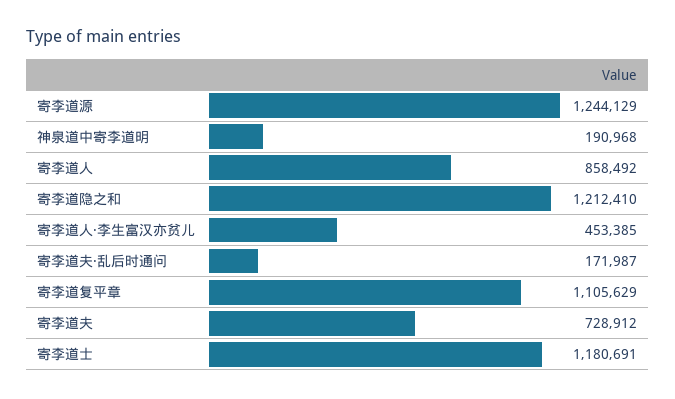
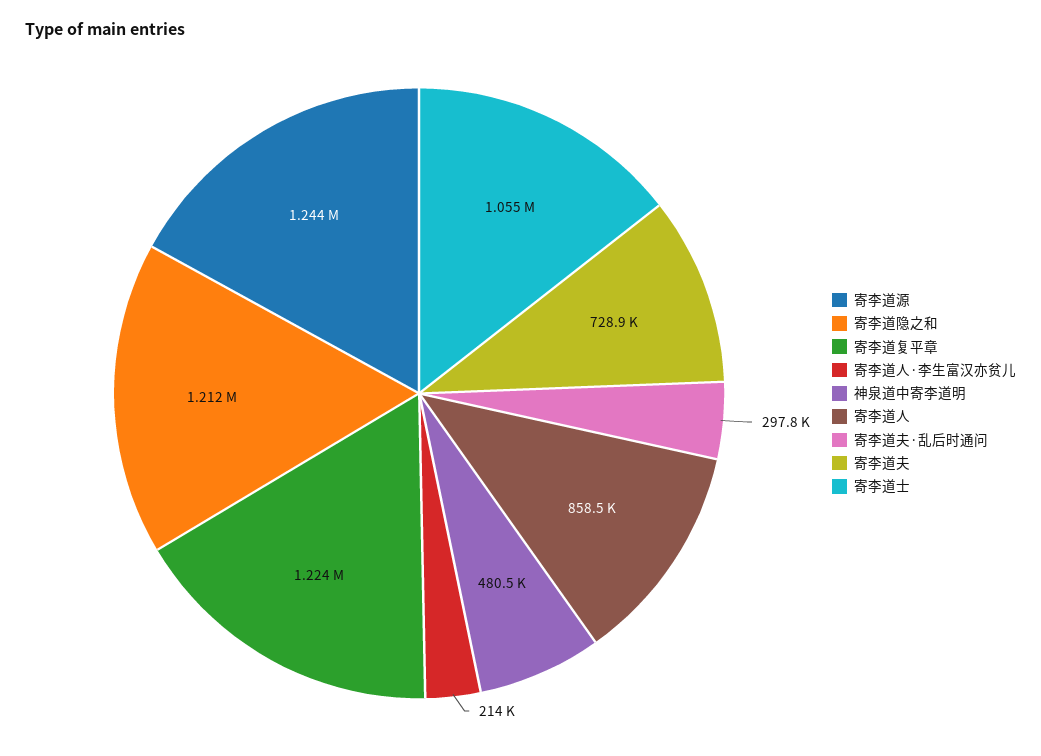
神泉道中寄李道明: 190968 -> 480500
寄李道人·李生富汉亦贫儿: 453385 -> 214000
寄李道夫·乱后时通问: 171987 -> 297800
寄李道复平章: 1105629 -> 1224000
寄李道士: 1180691 -> 1055000

